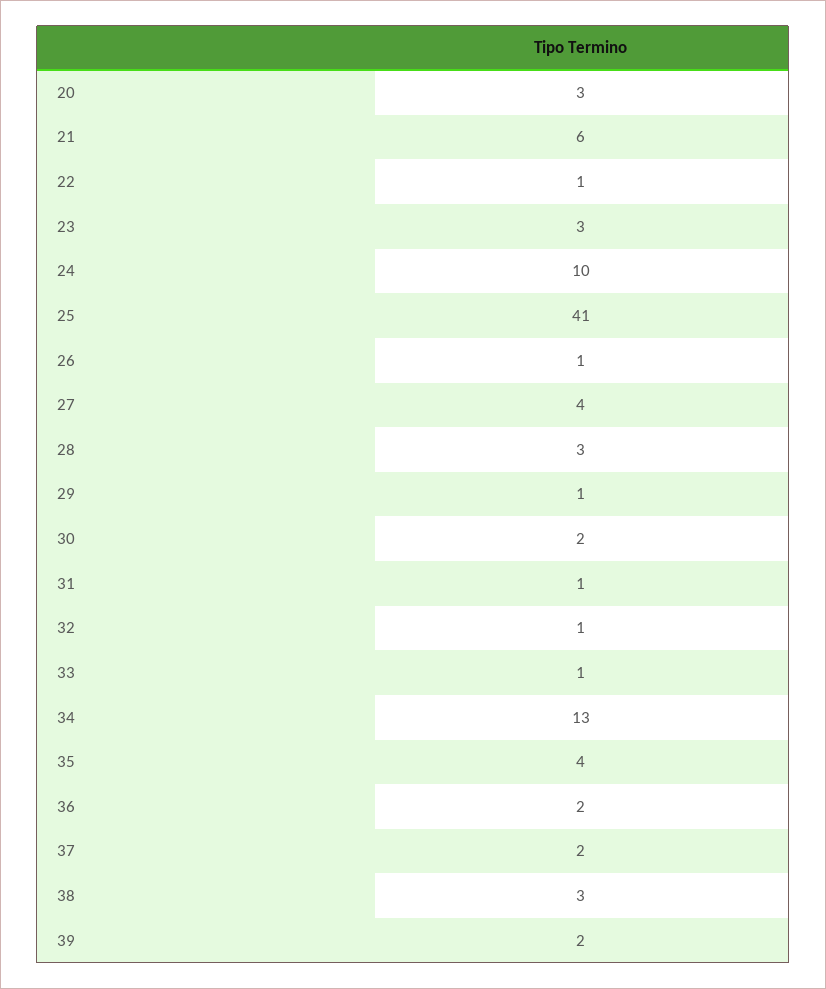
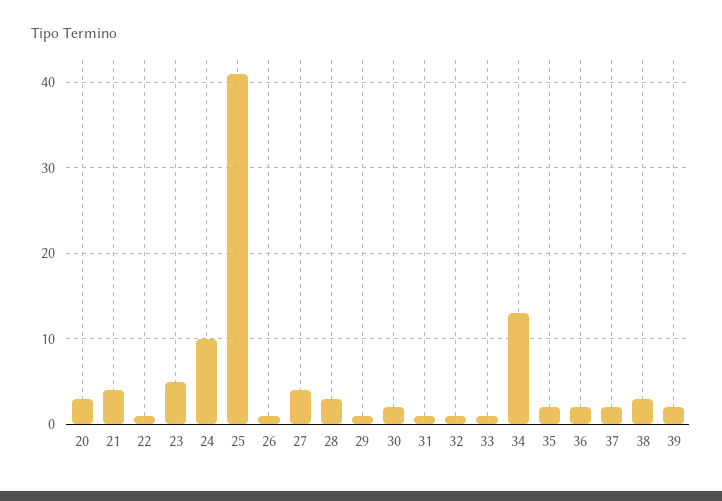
21: 6 -> 4
23: 3 -> 5
35: 4 -> 2

